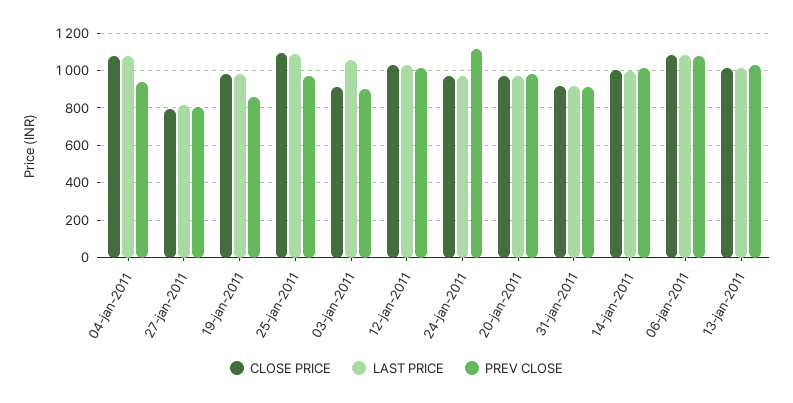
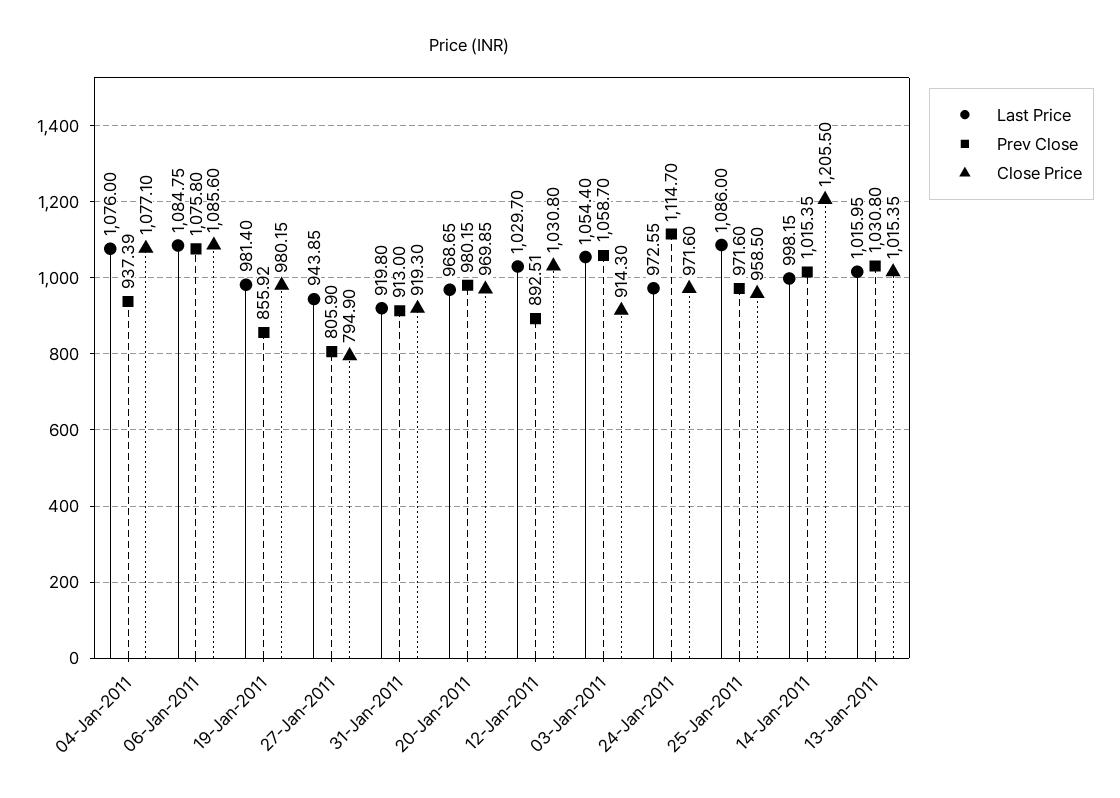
LAST PRICE, 27-jan-2011: 800 -> 943.85
CLOSE PRICE, 25-jan-2011: 1100 -> 958.5
PREV CLOSE, 03-jan-2011: 900 -> 1058.7
PREV CLOSE, 12-jan-2011: 1000 -> 892.51
CLOSE PRICE, 14-jan-2011: 1000 -> 1205.5

